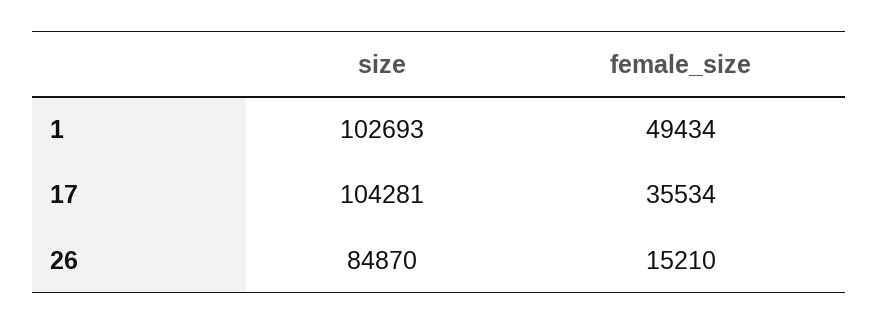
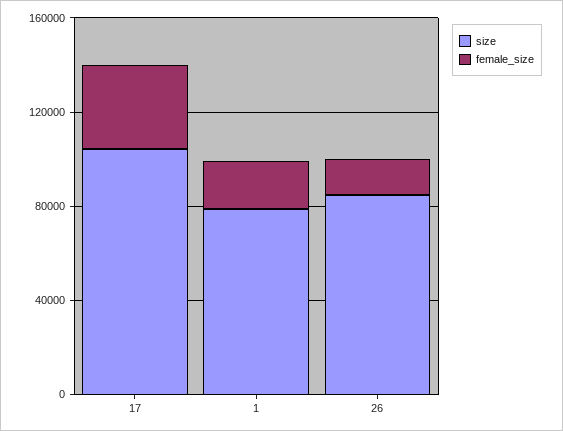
size, 1: 102693 -> 80000
female_size, 1: 49434 -> 20000

